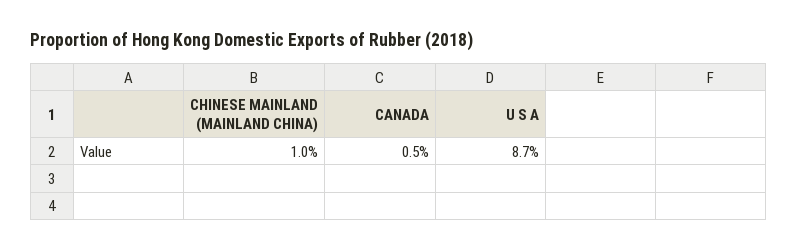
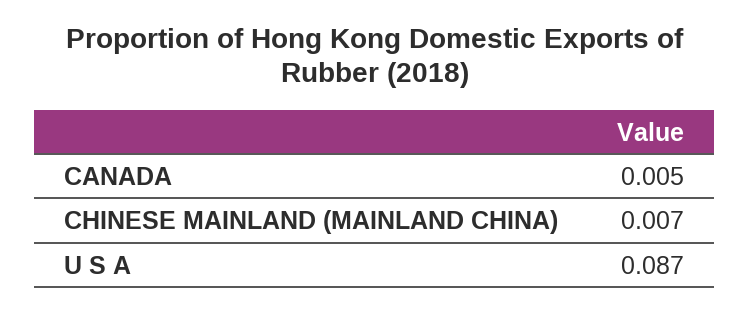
CHINESE MAINLAND (MAINLAND CHINA): 0.01 -> 0.007

